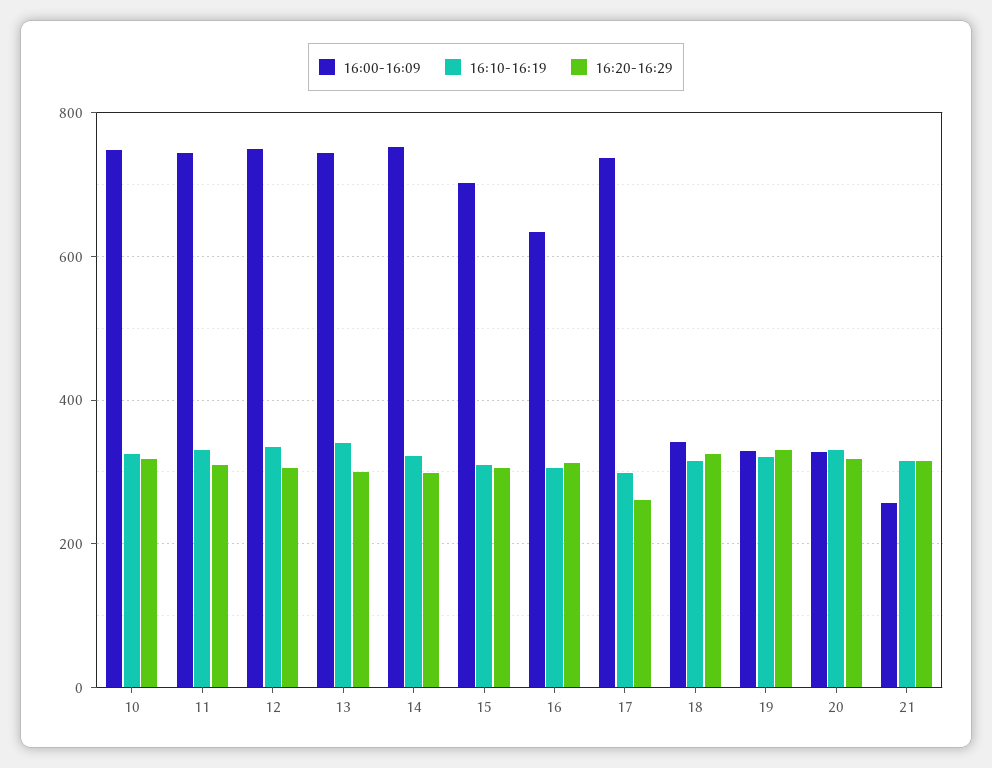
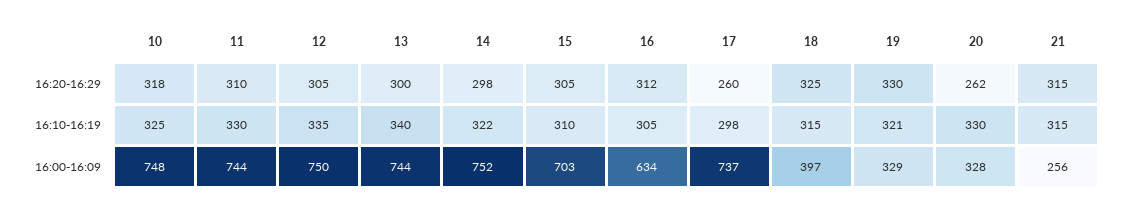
16:00-16:09, 18: 340 -> 397
16:20-16:29, 20: 320 -> 262

